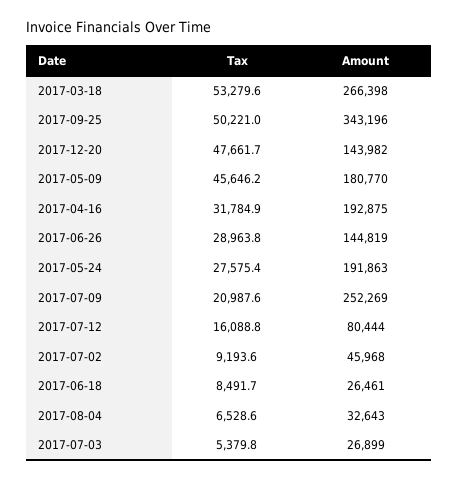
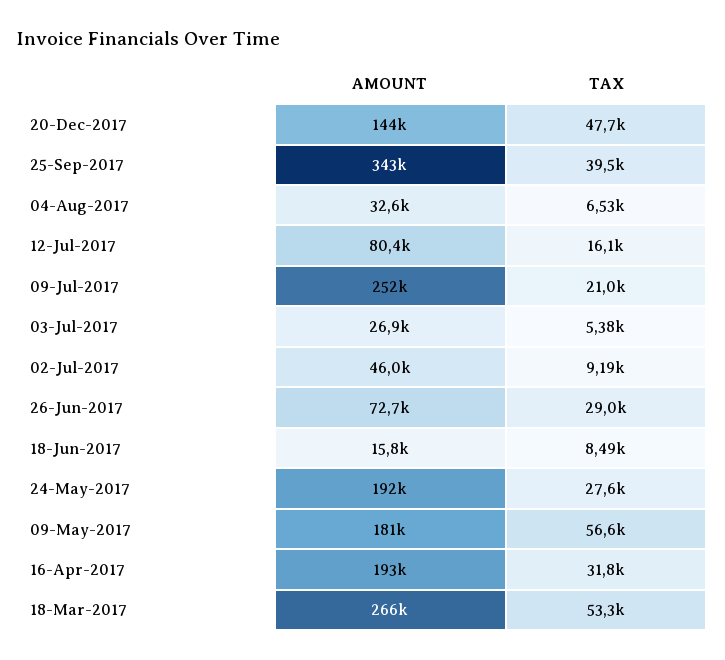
Tax, 2017-09-25: 50221 -> 39500
Tax, 2017-05-09: 45646.2 -> 56600
Amount, 2017-06-26: 144819 -> 72700
Amount, 2017-06-18: 26461 -> 15800

